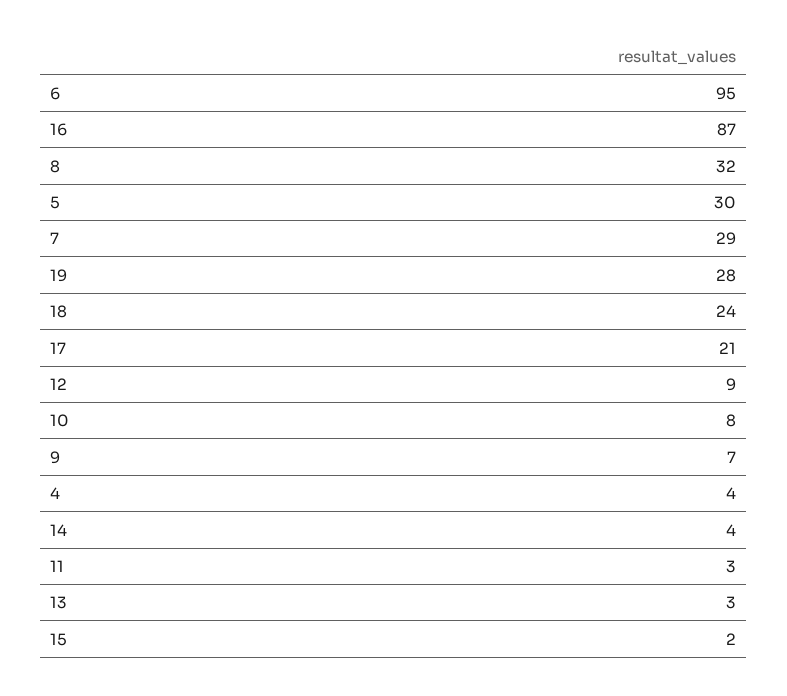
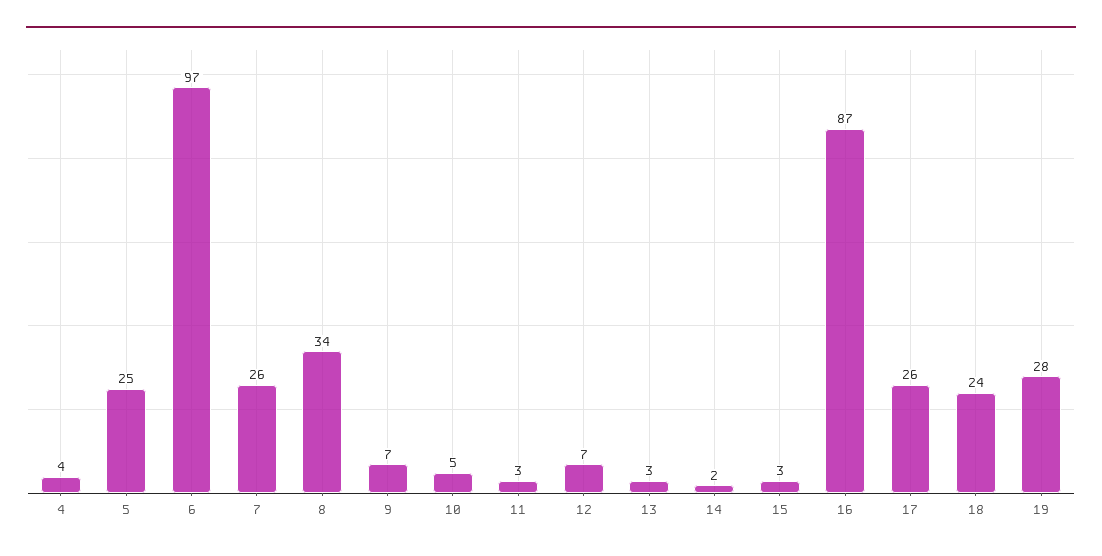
6: 95 -> 97
8: 32 -> 34
5: 30 -> 25
7: 29 -> 26
17: 21 -> 26
12: 9 -> 7
10: 8 -> 5
14: 4 -> 2
15: 2 -> 3

